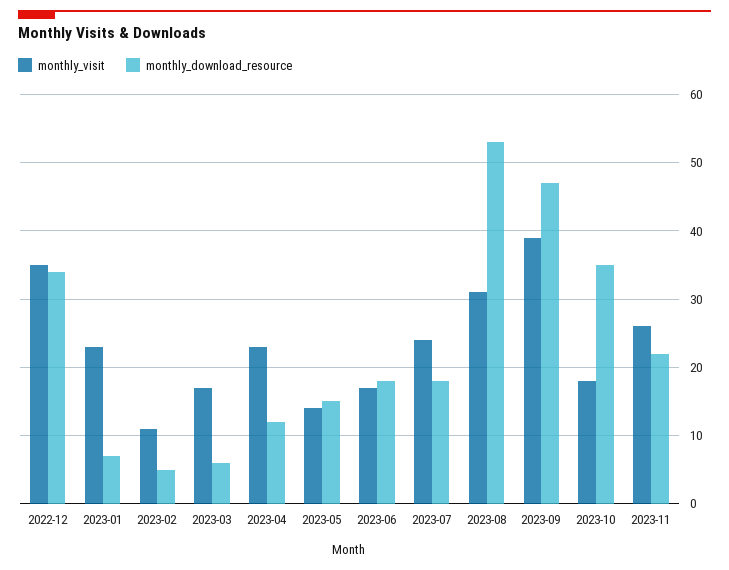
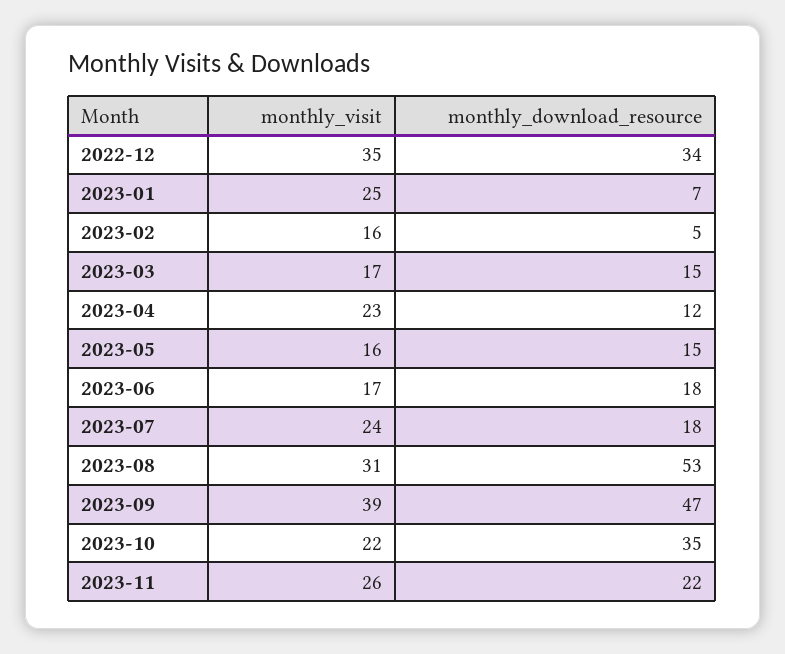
monthly_visit, 2023-01: 23 -> 25
monthly_visit, 2023-02: 11 -> 16
monthly_download_resource, 2023-03: 6 -> 15
monthly_visit, 2023-05: 14 -> 16
monthly_visit, 2023-10: 18 -> 22

